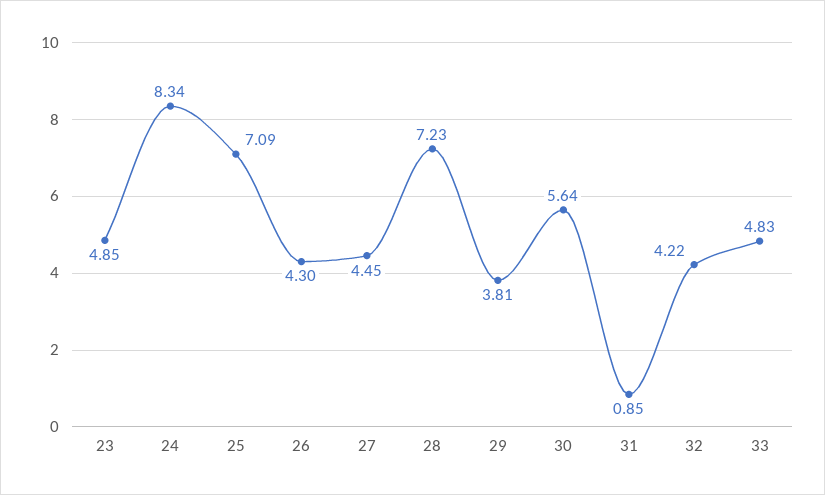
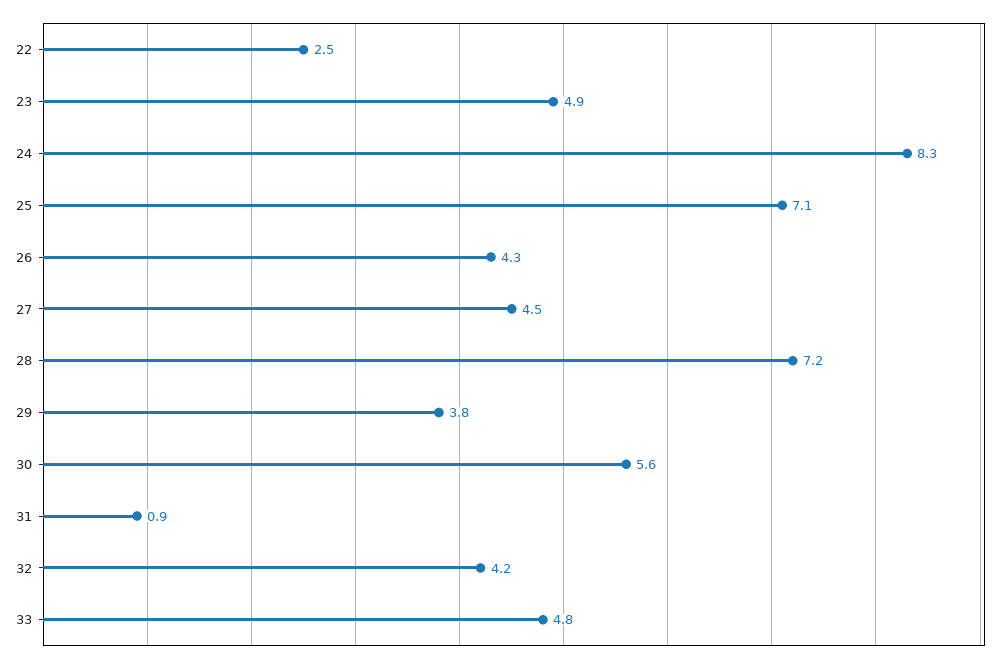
22: none -> 2.5

